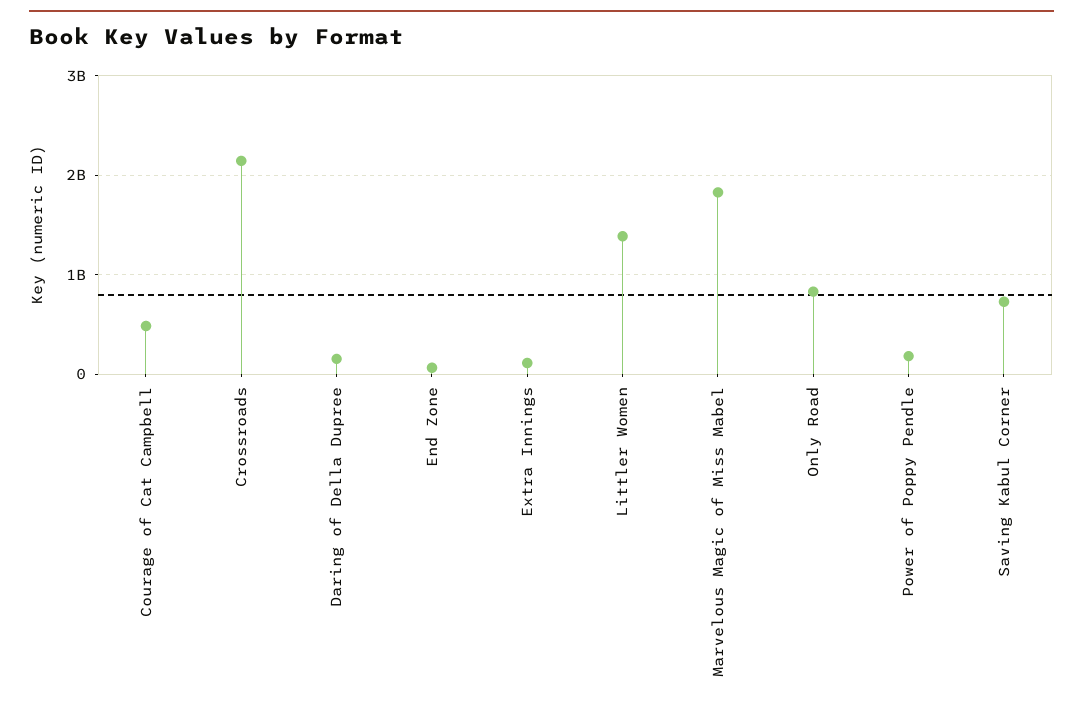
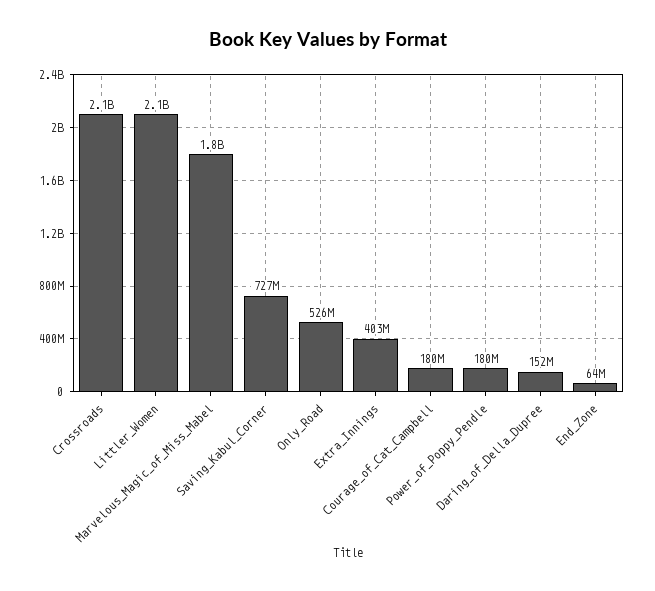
Courage of Cat Campbell: 500000000 -> 180000000
Extra Innings: 100000000 -> 403000000
Littler Women: 1400000000 -> 2100000000
Only Road: 800000000 -> 526000000

